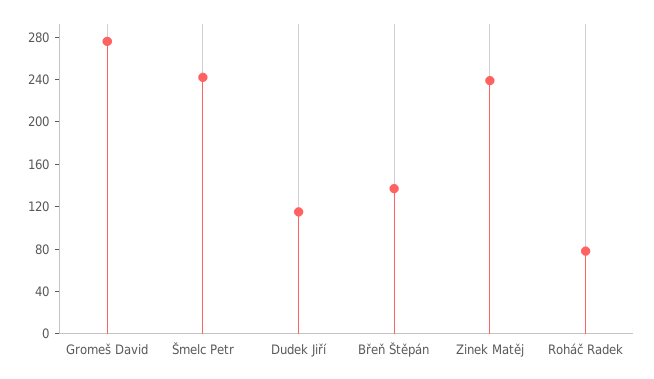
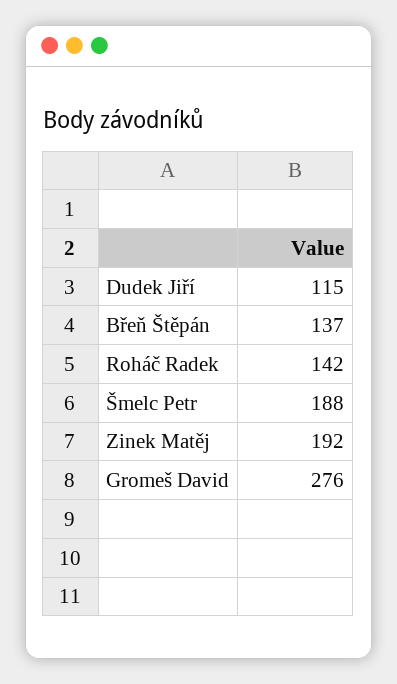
Šmelc Petr: 240 -> 188
Zinek Matěj: 240 -> 192
Roháč Radek: 80 -> 142

